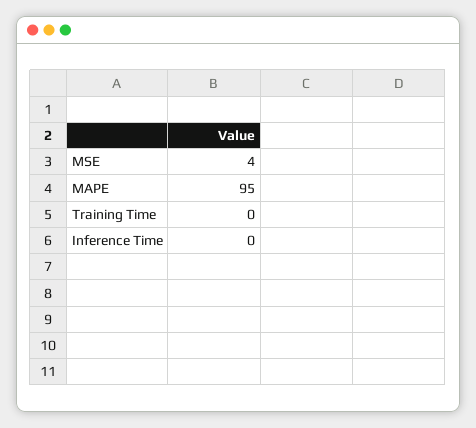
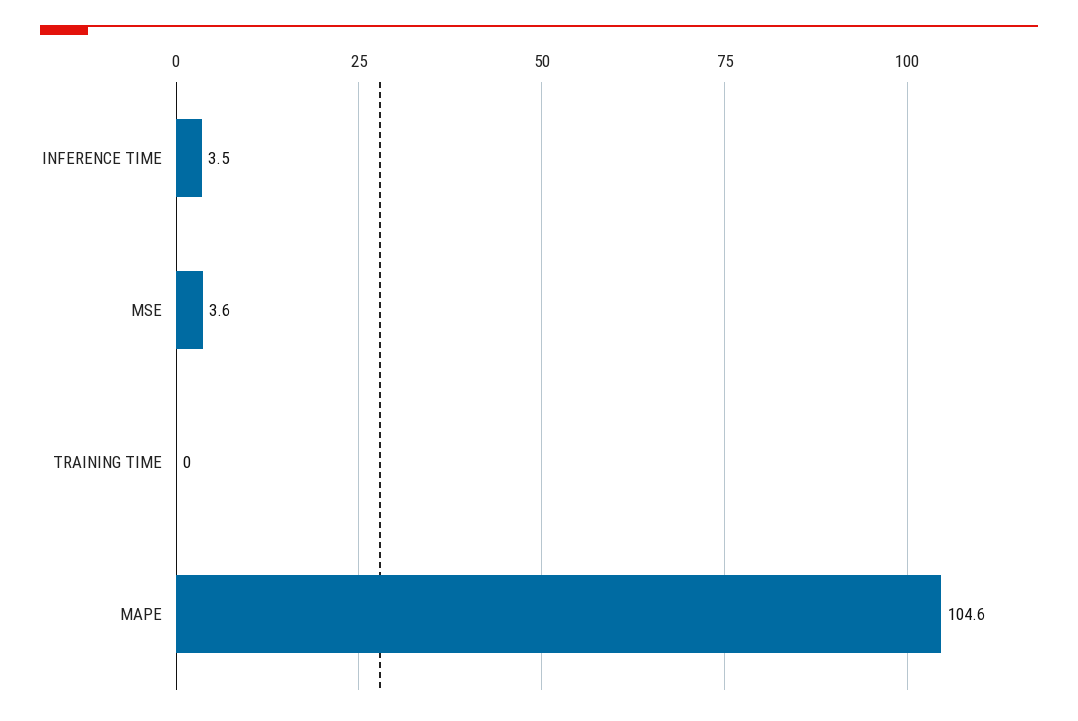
MAPE: 95 -> 104.6
Inference Time: 0 -> 3.5

